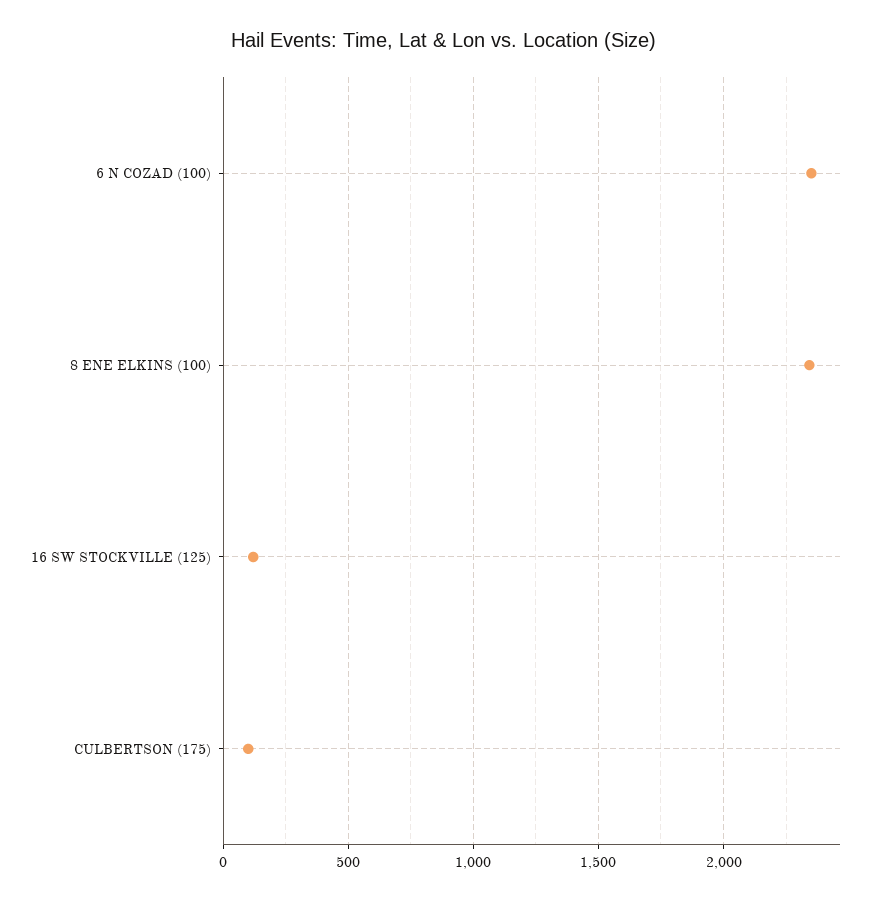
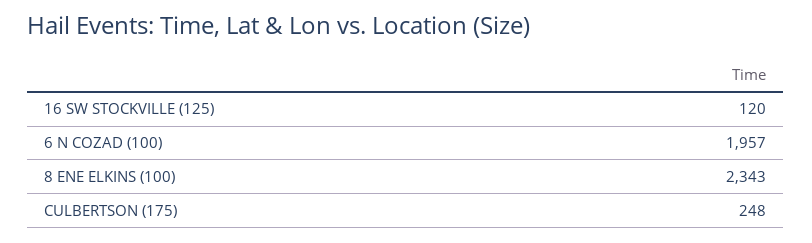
6 N COZAD (100): 2350 -> 1957
CULBERTSON (175): 100 -> 248

